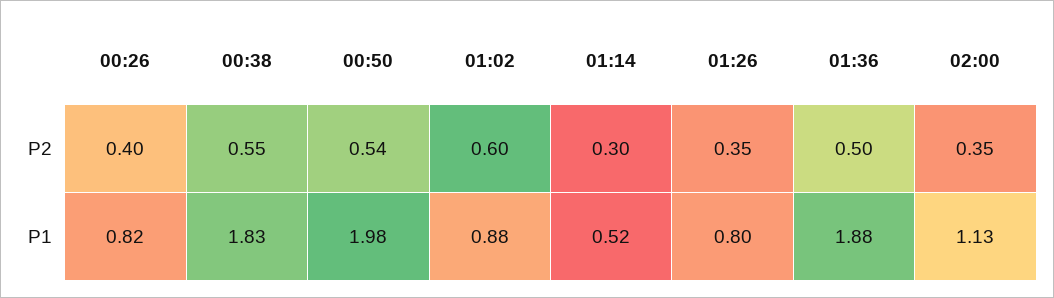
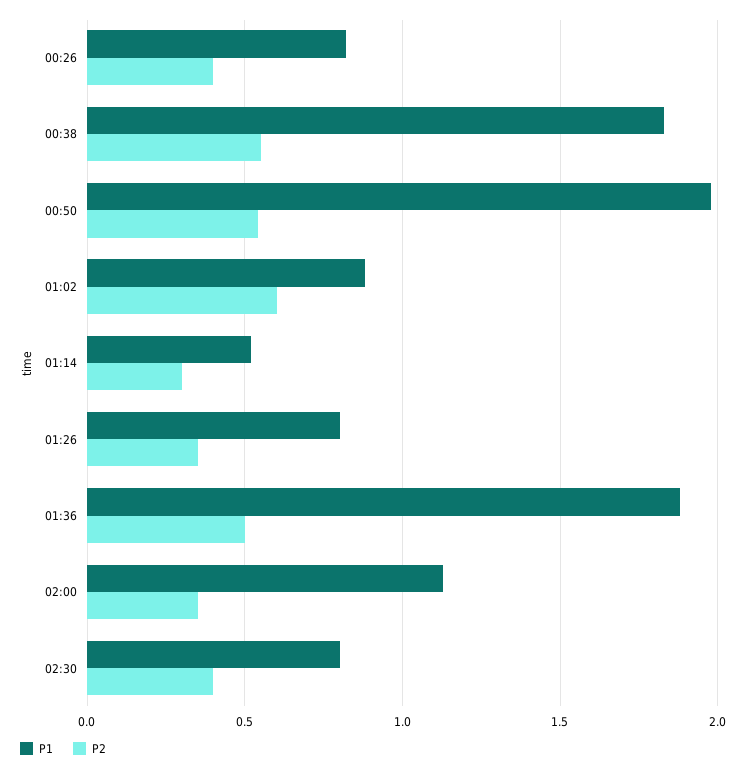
P1, 02:30: none -> 0.8
P2, 02:30: none -> 0.4

